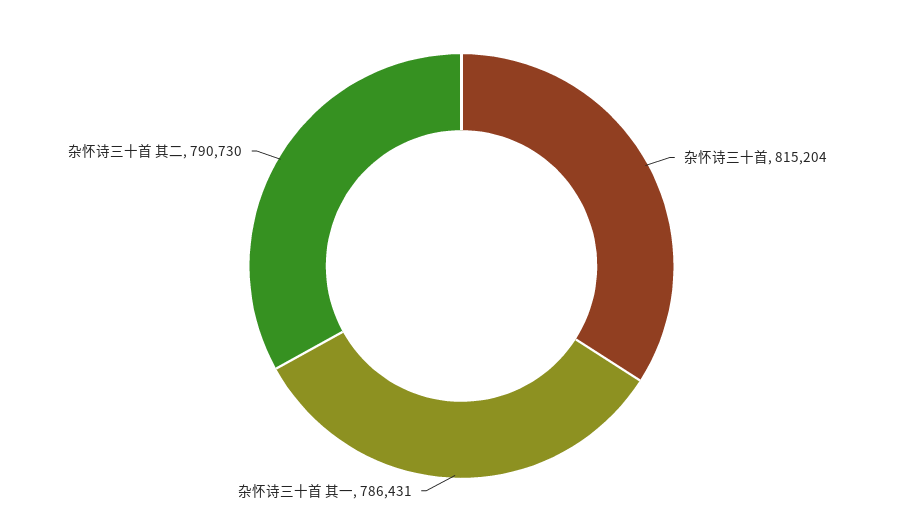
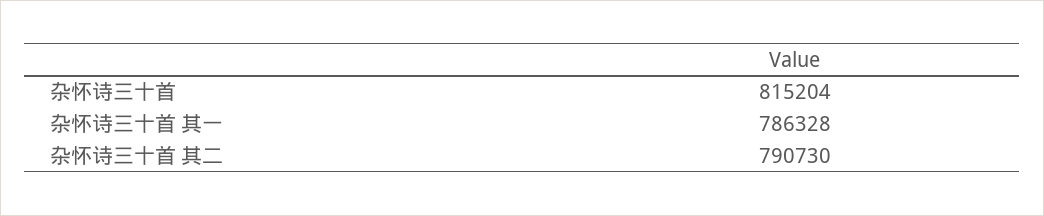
杂怀诗三十首 其一: 786431 -> 786328

